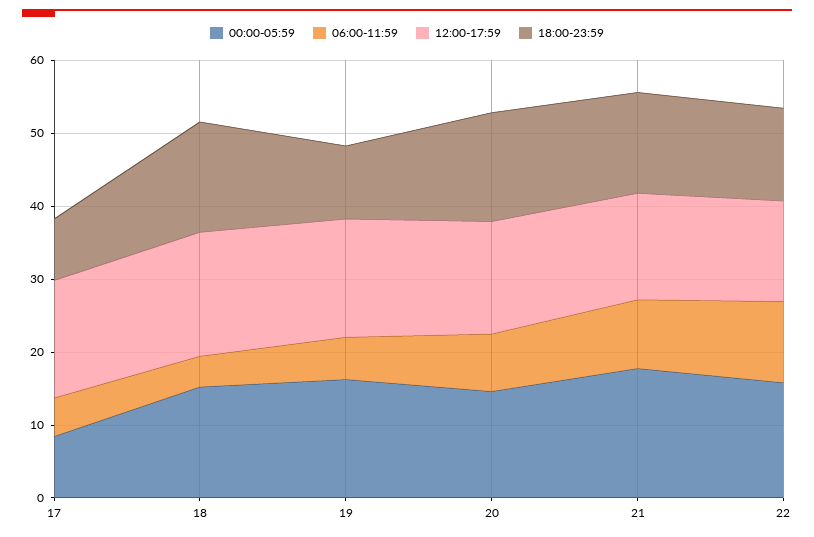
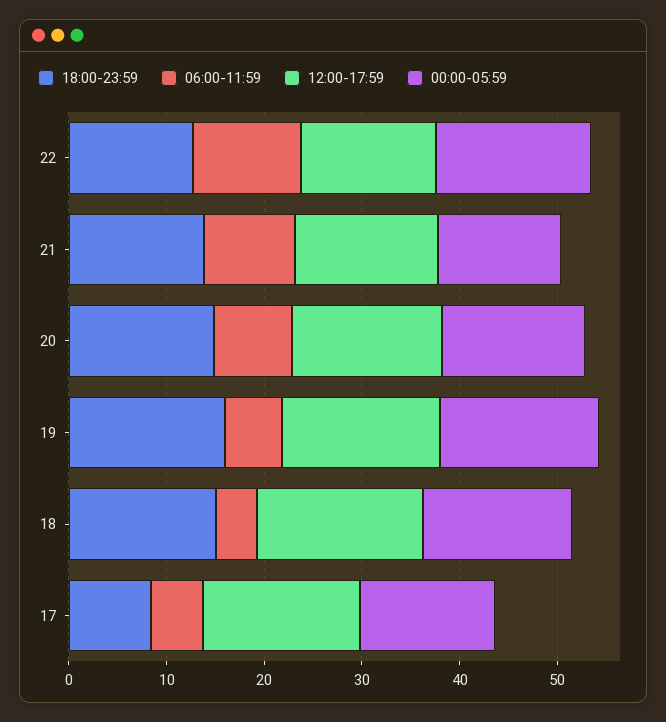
00:00-05:59, 17: 8 -> 14
18:00-23:59, 19: 10 -> 16
00:00-05:59, 21: 18 -> 12

